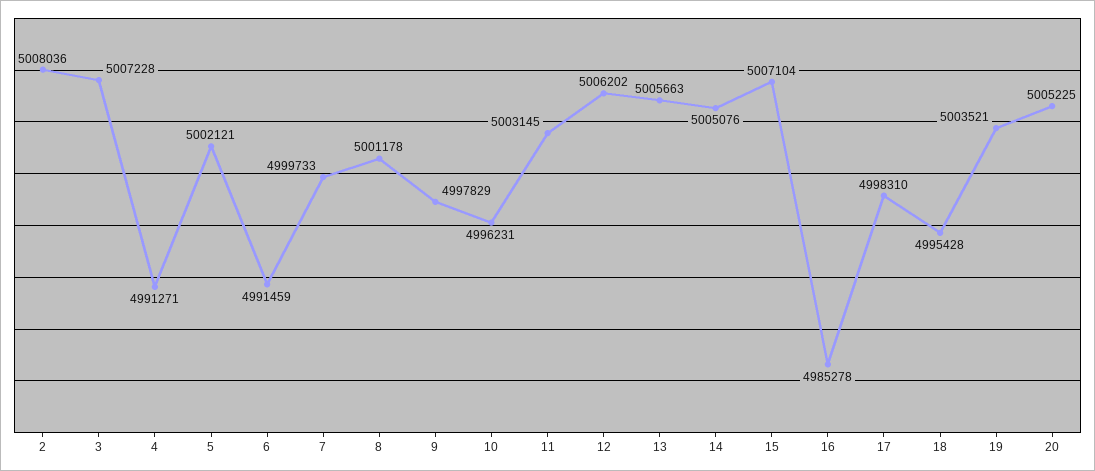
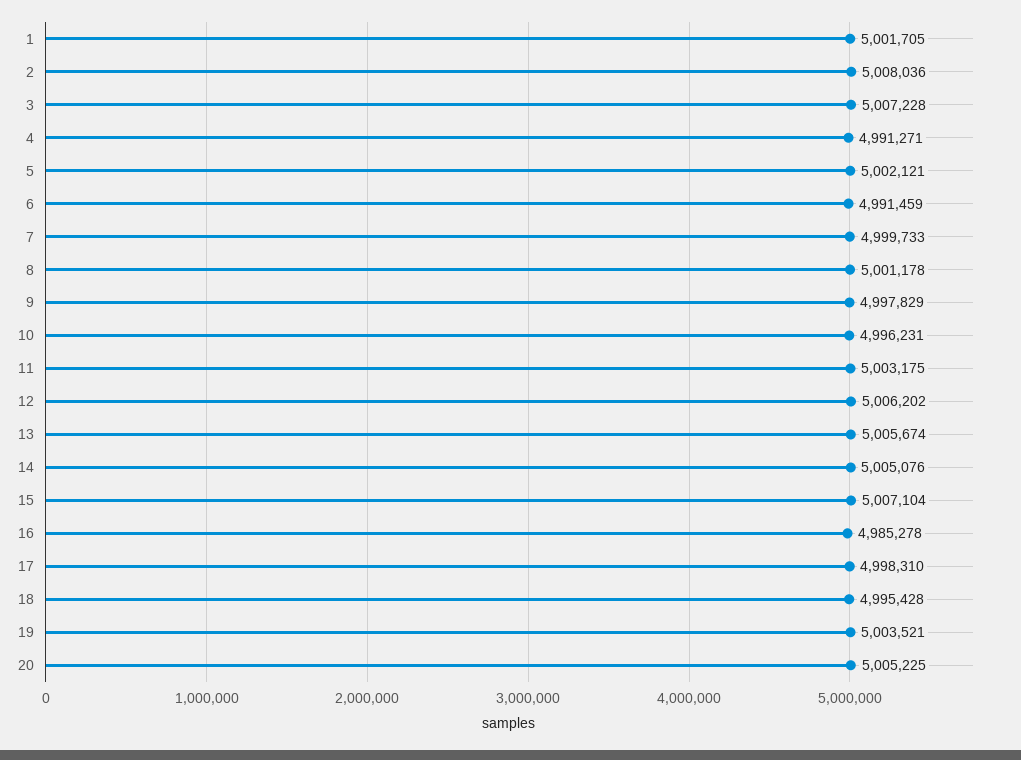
11: 5003145 -> 5003175
13: 5005663 -> 5005674
1: none -> 5001705

